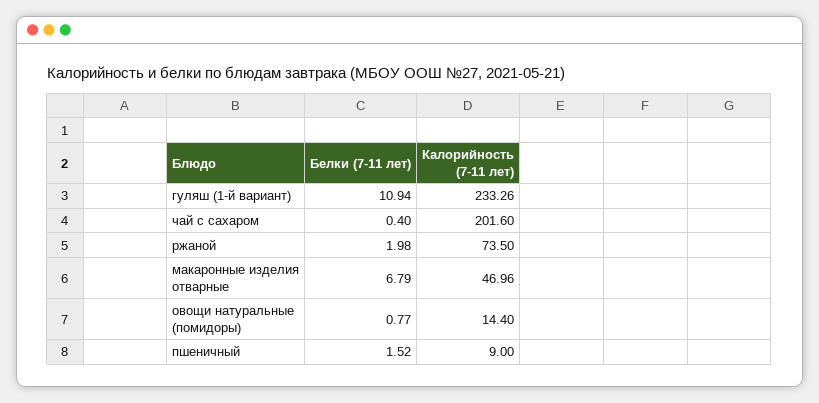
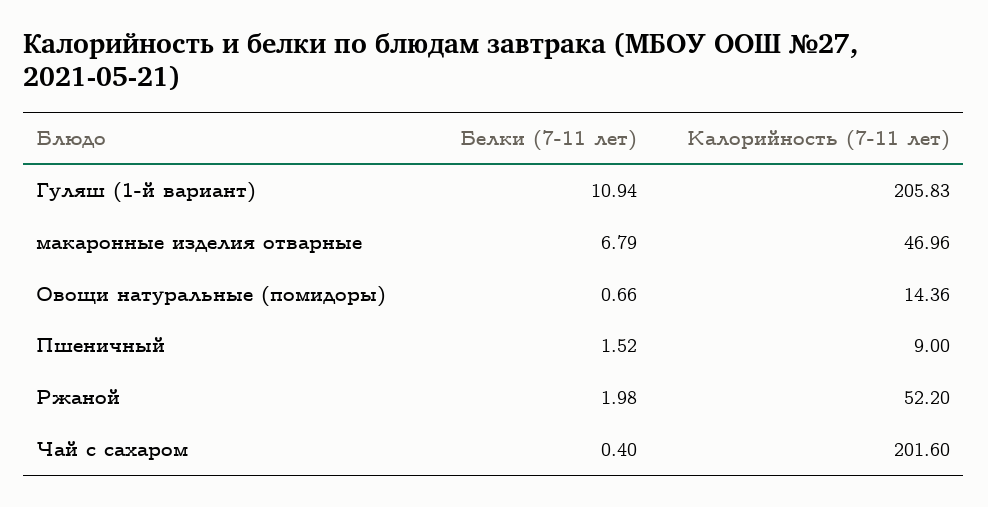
Калорийность (7-11 лет), гуляш (1-й вариант): 233.26 -> 205.83
Калорийность (7-11 лет), ржаной: 73.5 -> 52.2
Белки (7-11 лет), овощи натуральные (помидоры): 0.77 -> 0.66
Калорийность (7-11 лет), овощи натуральные (помидоры): 14.4 -> 14.36

